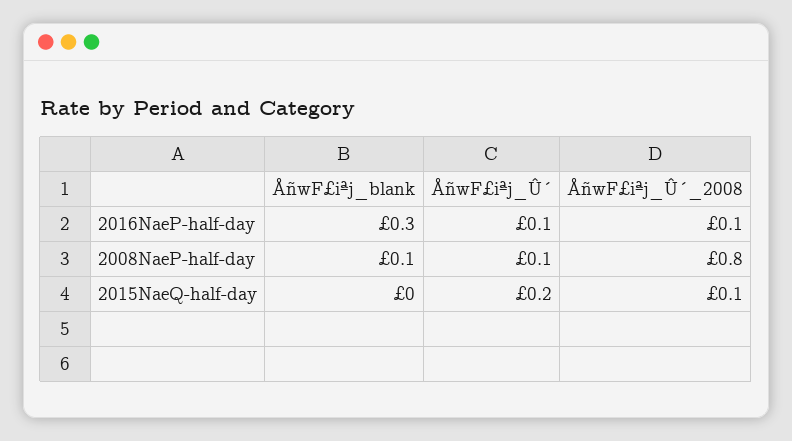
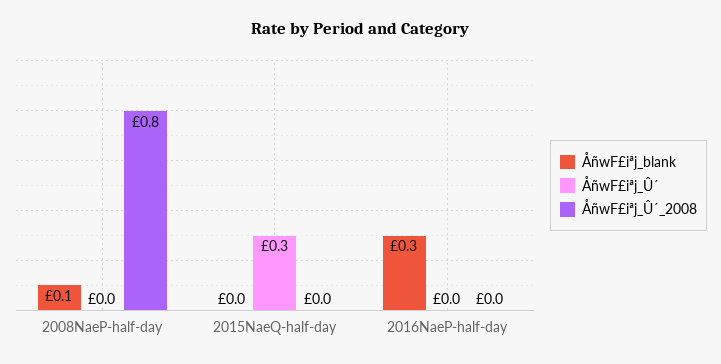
ÅñwF£iªj_Û´, 2016NaeP-half-day: 0.1 -> 0
ÅñwF£iªj_Û´_2008, 2016NaeP-half-day: 0.1 -> 0
ÅñwF£iªj_Û´, 2008NaeP-half-day: 0.1 -> 0
ÅñwF£iªj_Û´, 2015NaeQ-half-day: 0.2 -> 0.3
ÅñwF£iªj_Û´_2008, 2015NaeQ-half-day: 0.1 -> 0

